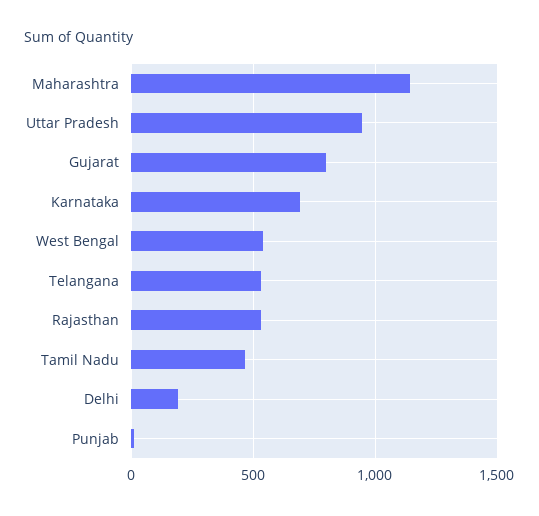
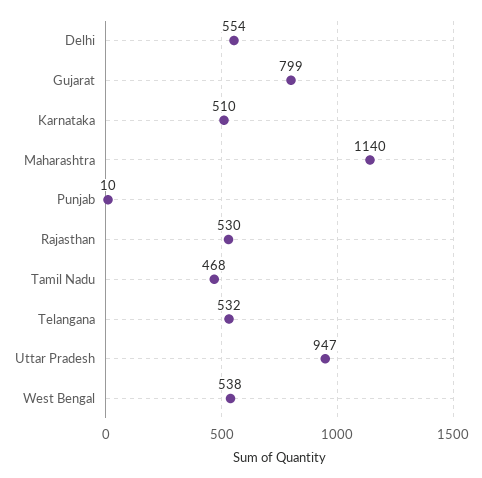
Karnataka: 700 -> 510
Delhi: 200 -> 554

